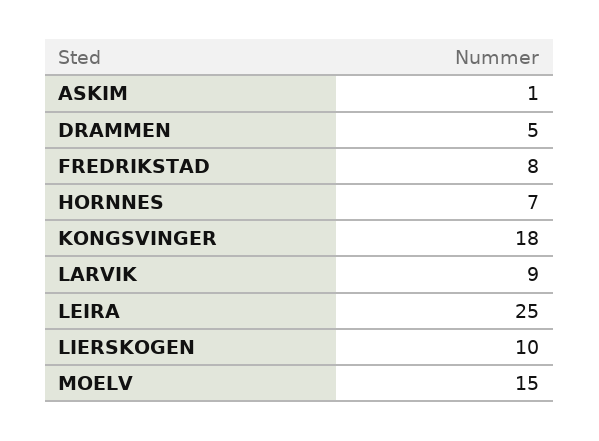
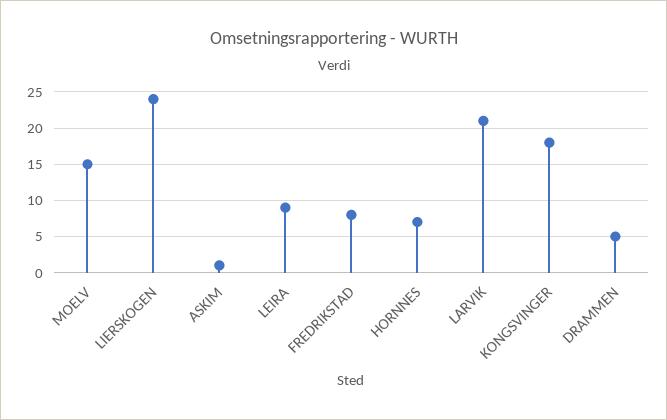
LARVIK: 9 -> 21
LEIRA: 25 -> 9
LIERSKOGEN: 10 -> 24

